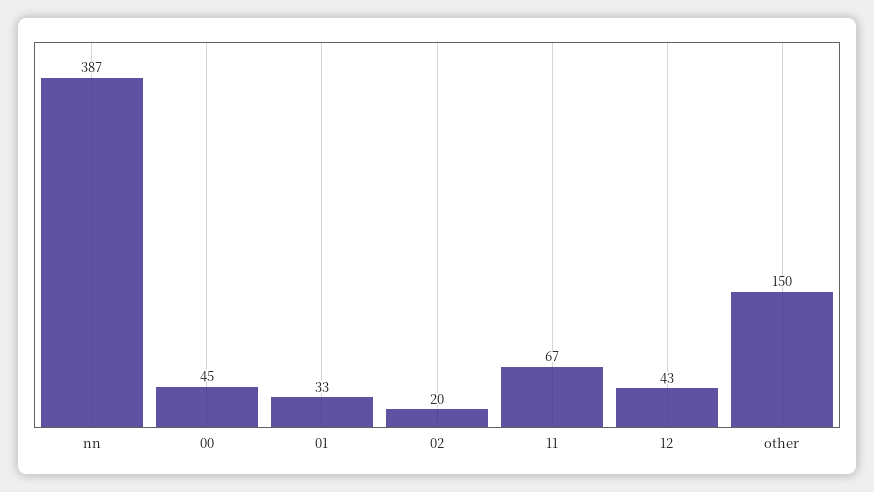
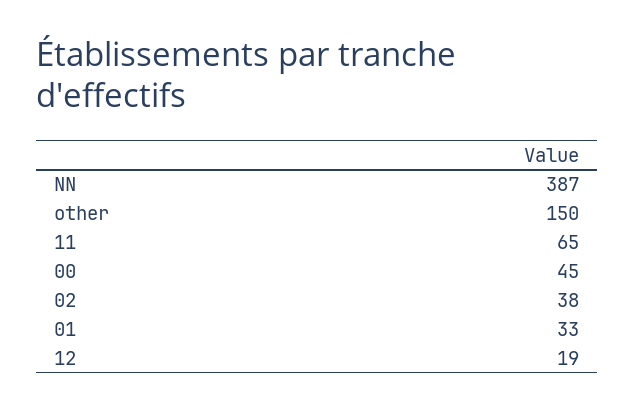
02: 20 -> 38
11: 67 -> 65
12: 43 -> 19

